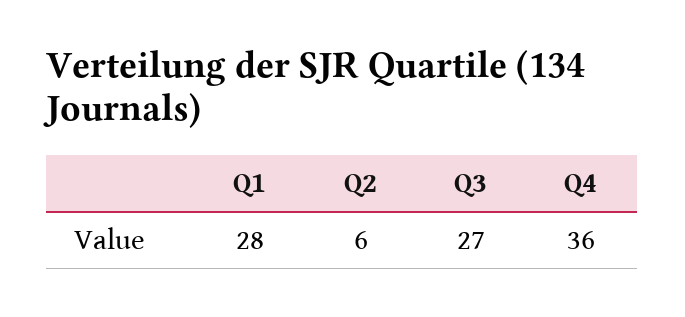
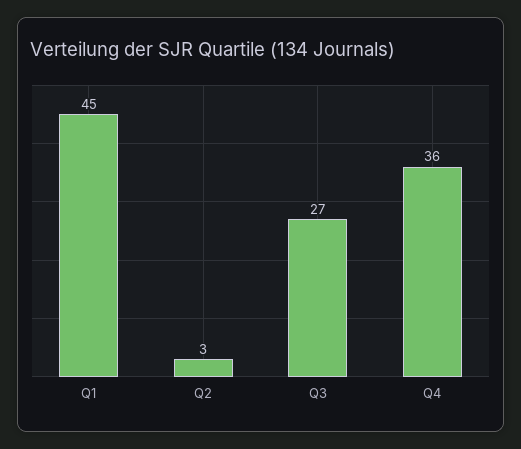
Q1: 28 -> 45
Q2: 6 -> 3

